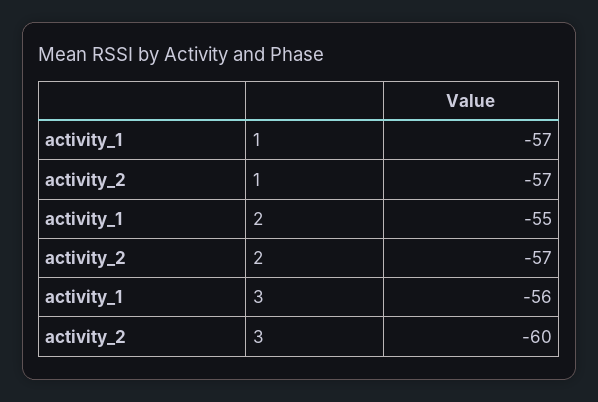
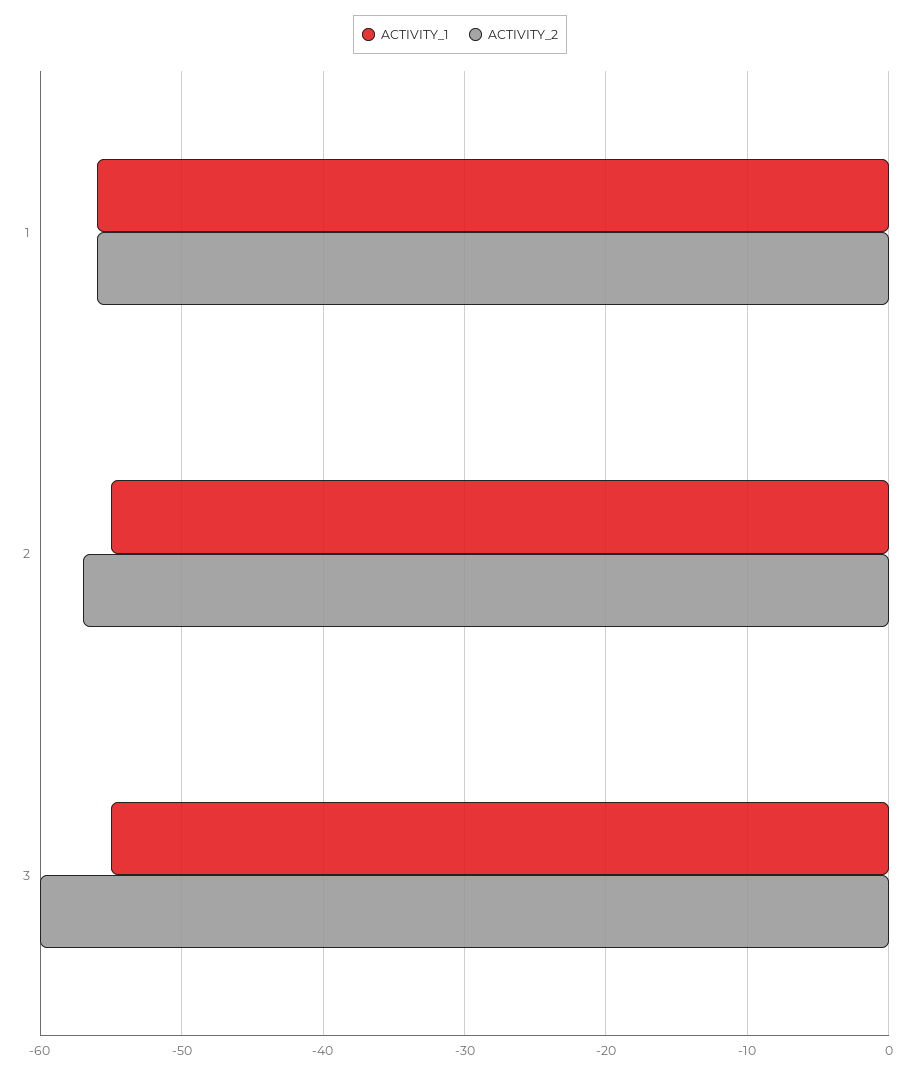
activity_1, 1: -57 -> -56
activity_2, 1: -57 -> -56
activity_1, 3: -56 -> -55

